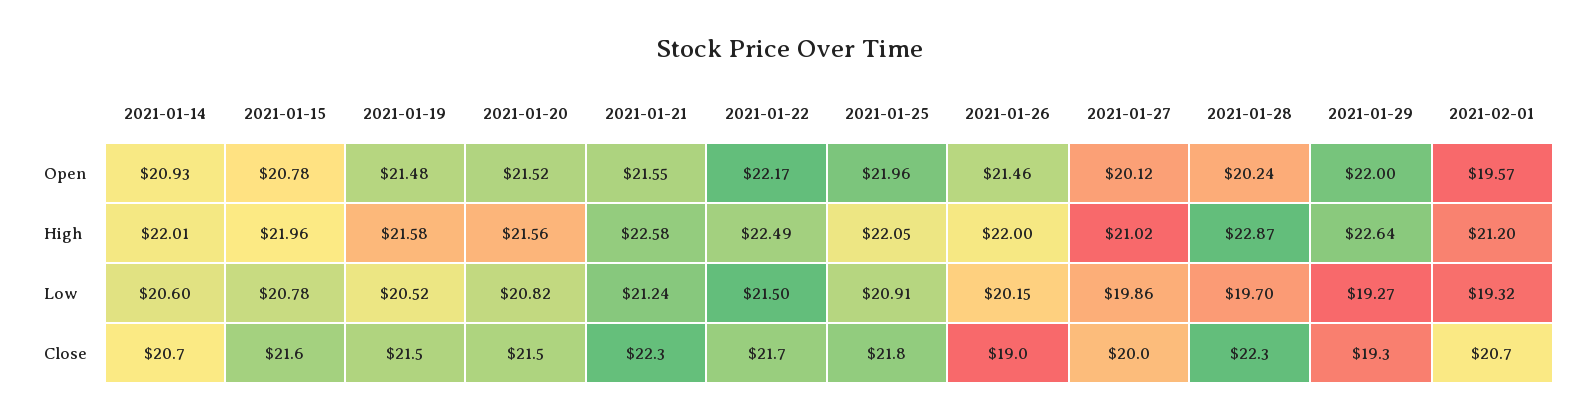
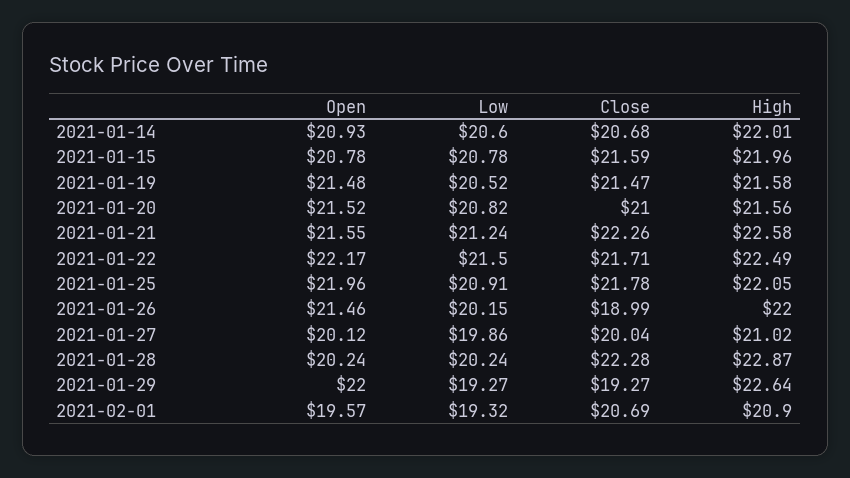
2021-02-01, High: 21.2 -> 20.9
2021-01-28, Low: 19.7 -> 20.24
2021-01-20, Close: 21.5 -> 21

